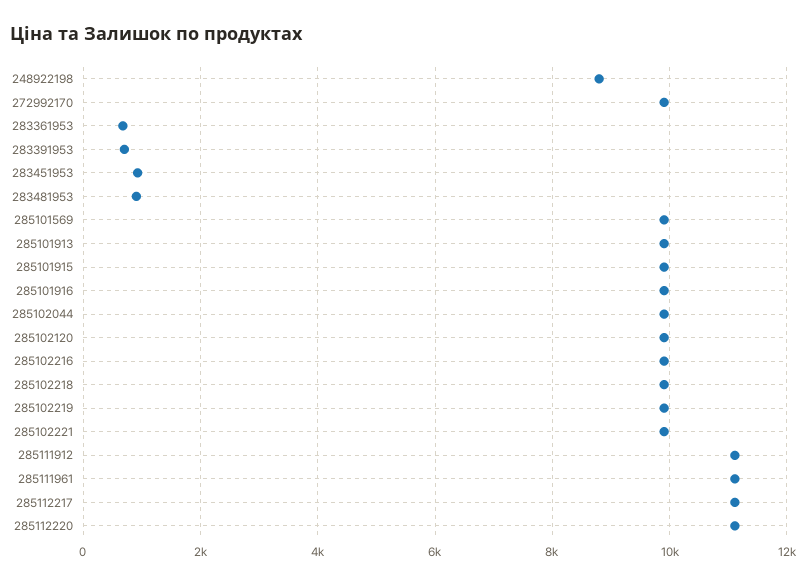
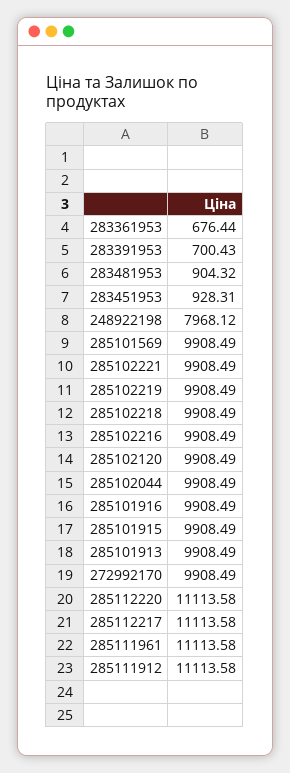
248922198: 8800 -> 7968.12

